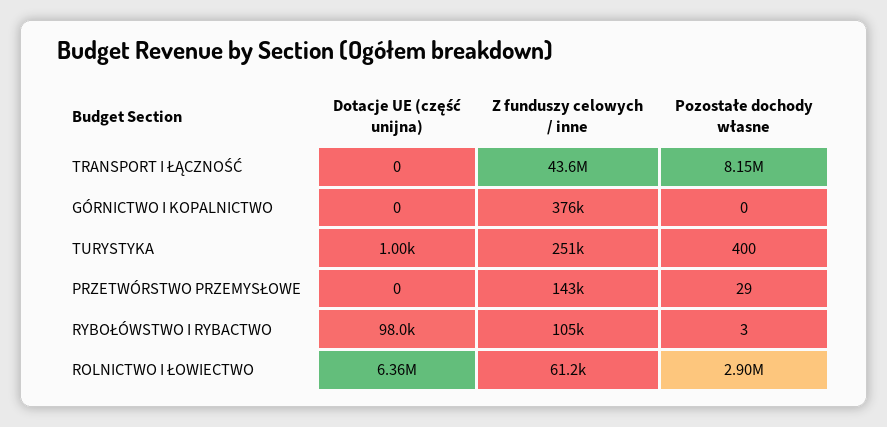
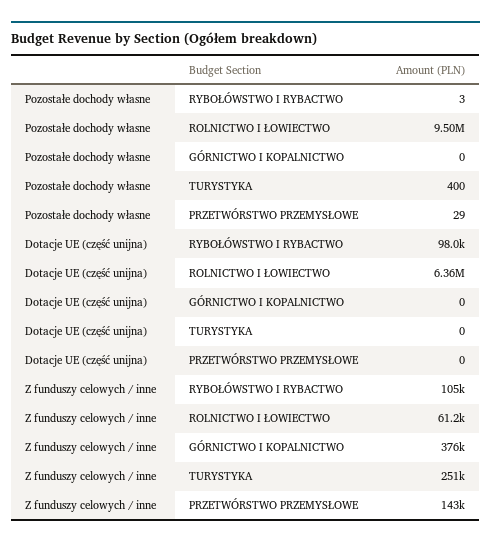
Dotacje UE (część unijna), TRANSPORT I ŁĄCZNOŚĆ: 0 -> none
Z funduszy celowych / inne, TRANSPORT I ŁĄCZNOŚĆ: 43600000 -> none
Pozostałe dochody własne, TRANSPORT I ŁĄCZNOŚĆ: 8150000 -> none
Dotacje UE (część unijna), TURYSTYKA: 1000 -> 0
Pozostałe dochody własne, ROLNICTWO I ŁOWIECTWO: 2900000 -> 9500000

